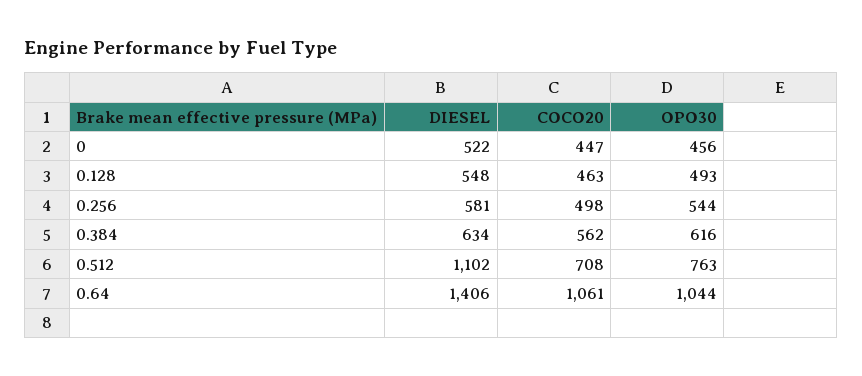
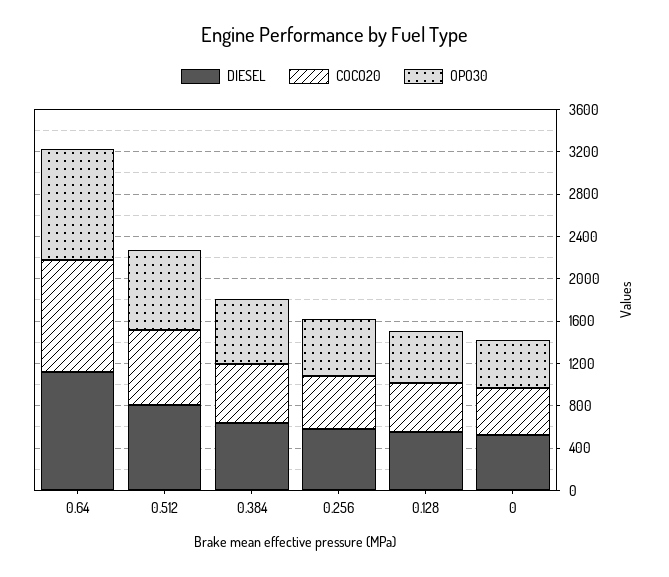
DIESEL, 0.512: 1102 -> 800
DIESEL, 0.64: 1406 -> 1100

